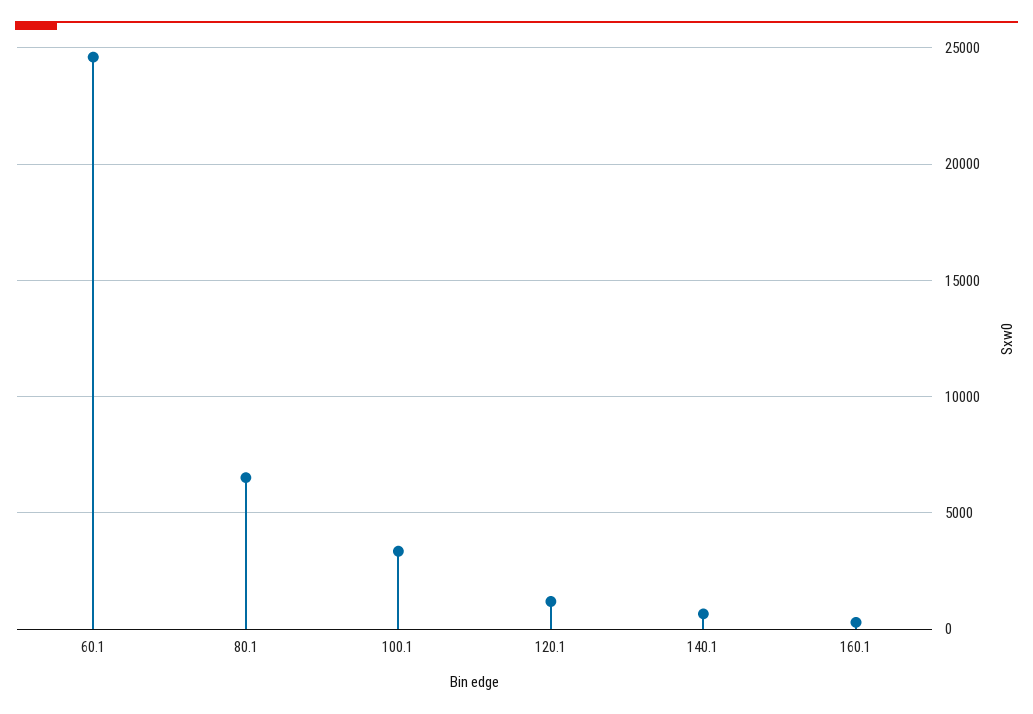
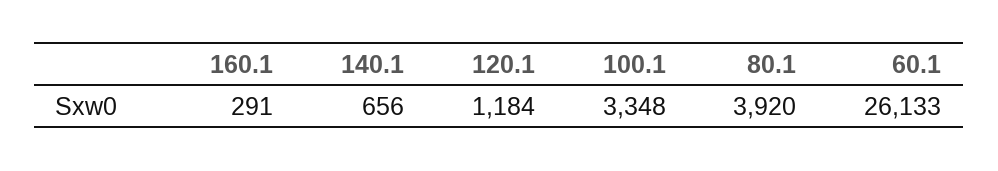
60.1: 24500 -> 26133
80.1: 6500 -> 3920

